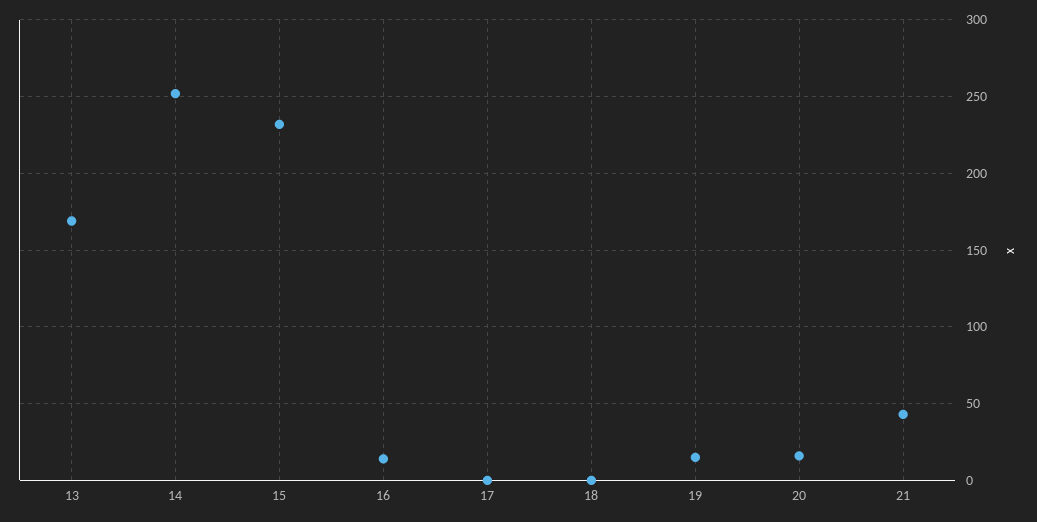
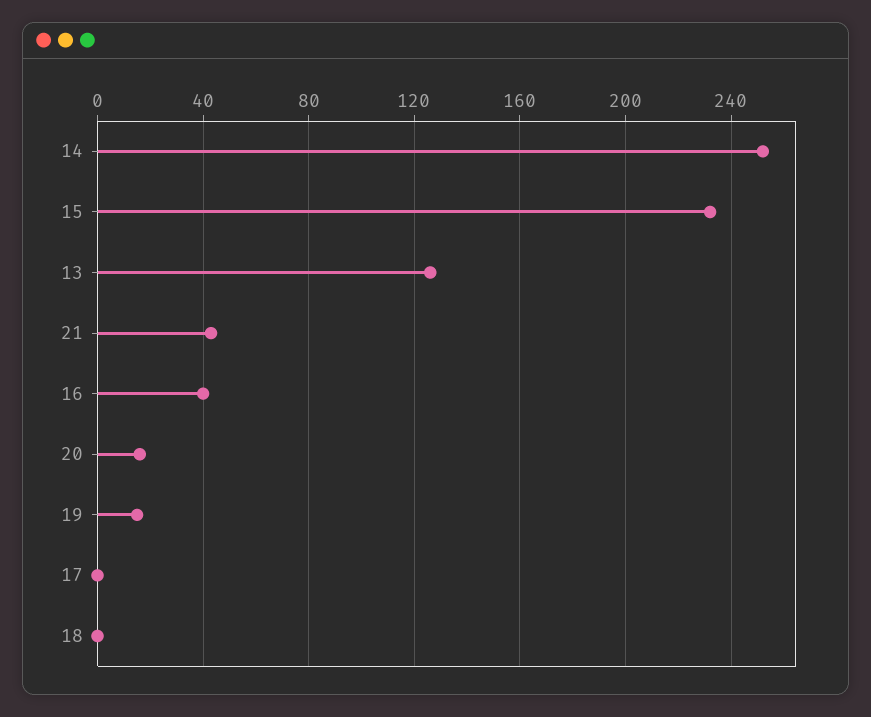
13: 170 -> 125
16: 15 -> 40

